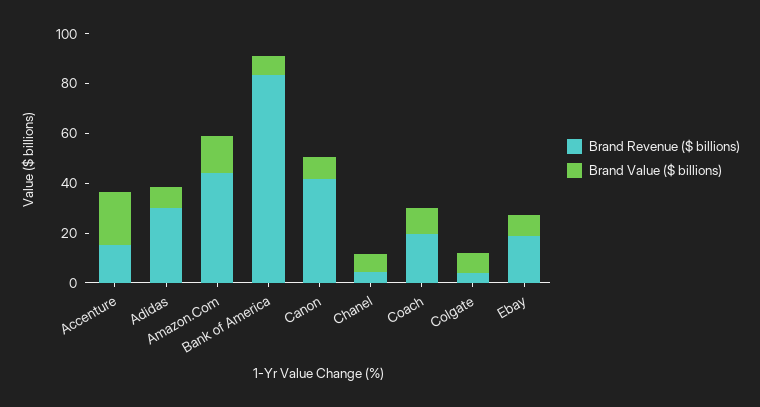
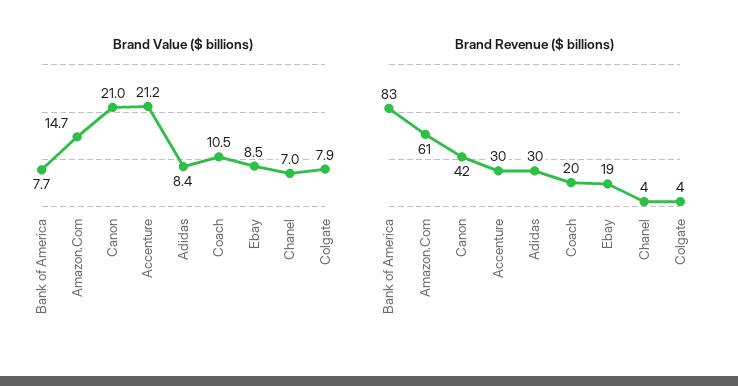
Brand Revenue ($ billions), Accenture: 15 -> 30
Brand Revenue ($ billions), Amazon.Com: 45 -> 61
Brand Value ($ billions), Canon: 10 -> 21

